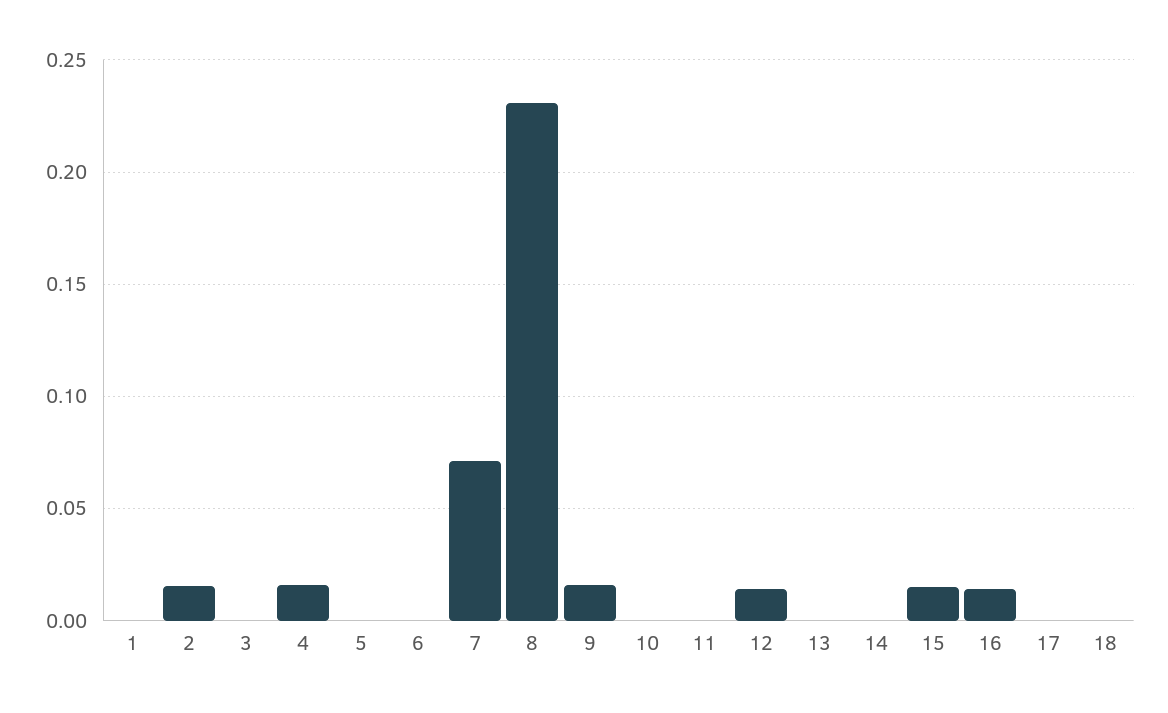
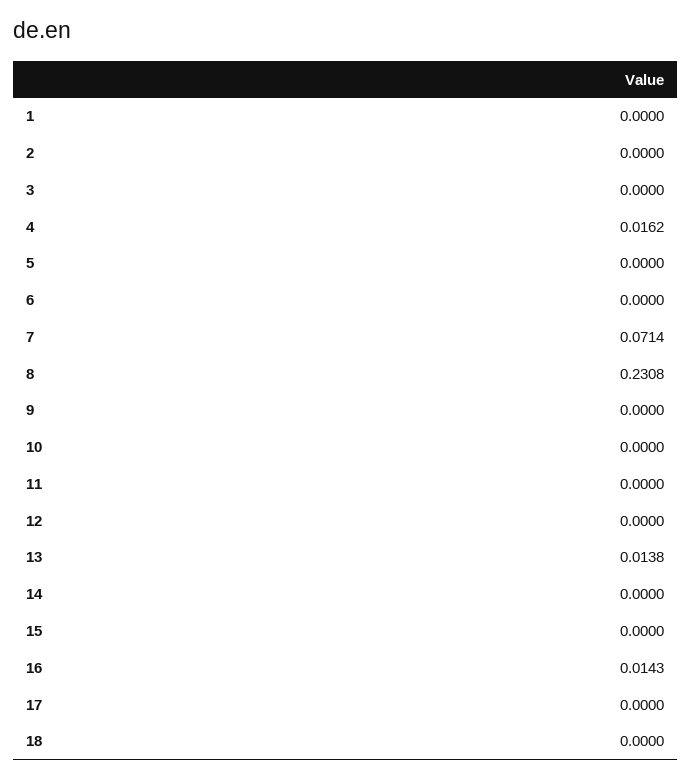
2: 0.015 -> 0
9: 0.015 -> 0
12: 0.015 -> 0
13: 0 -> 0.0138
15: 0.015 -> 0

